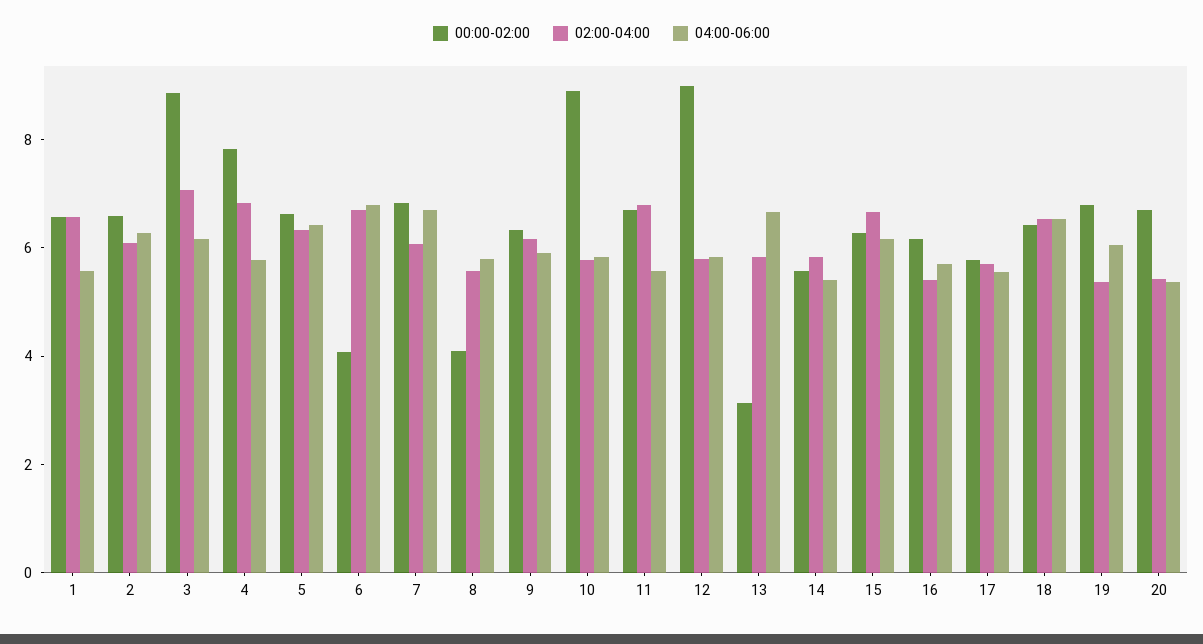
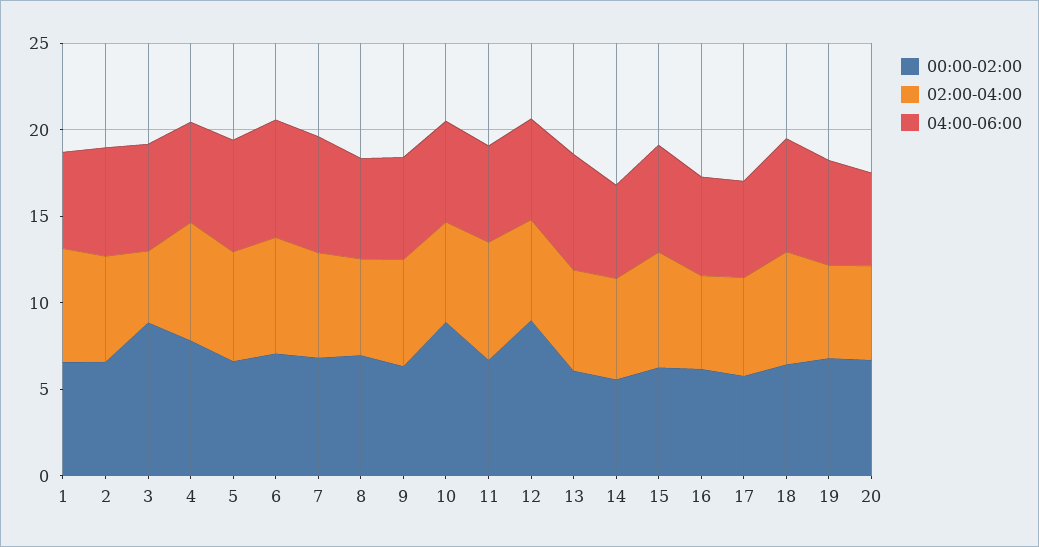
02:00-04:00, 3: 7 -> 4
00:00-02:00, 6: 4 -> 7
00:00-02:00, 8: 4 -> 7
00:00-02:00, 13: 3 -> 6

